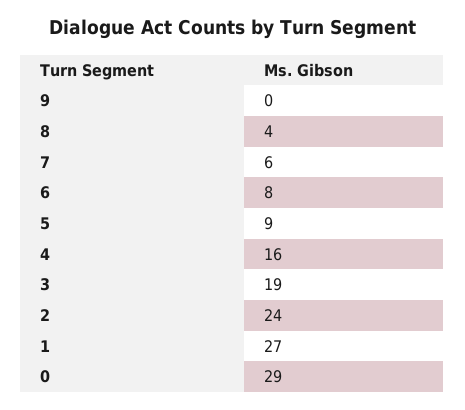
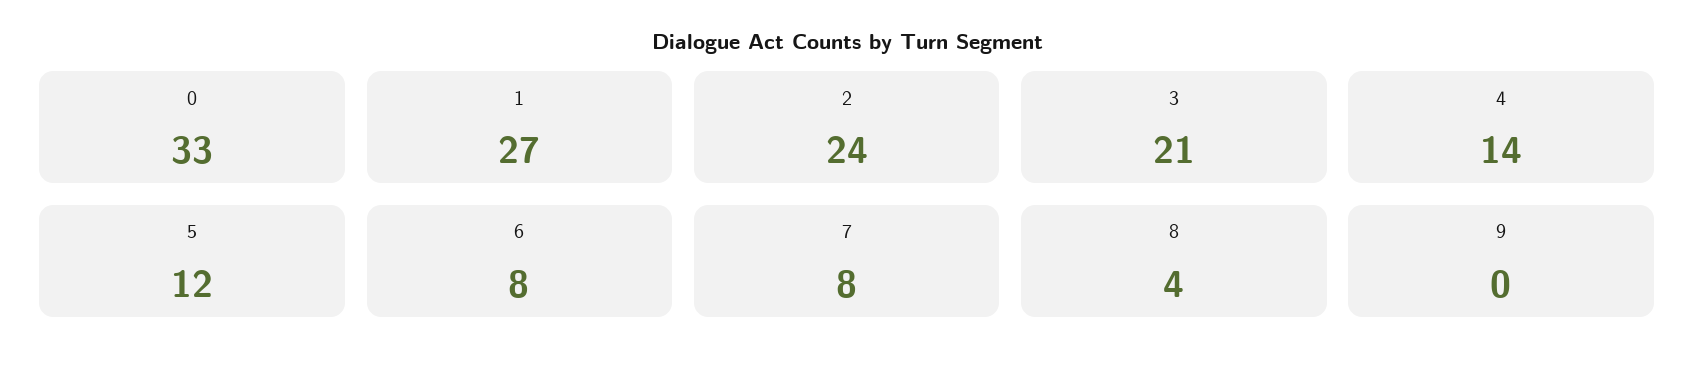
7: 6 -> 8
5: 9 -> 12
4: 16 -> 14
3: 19 -> 21
0: 29 -> 33

